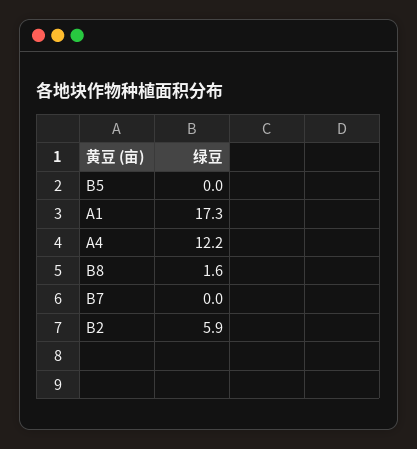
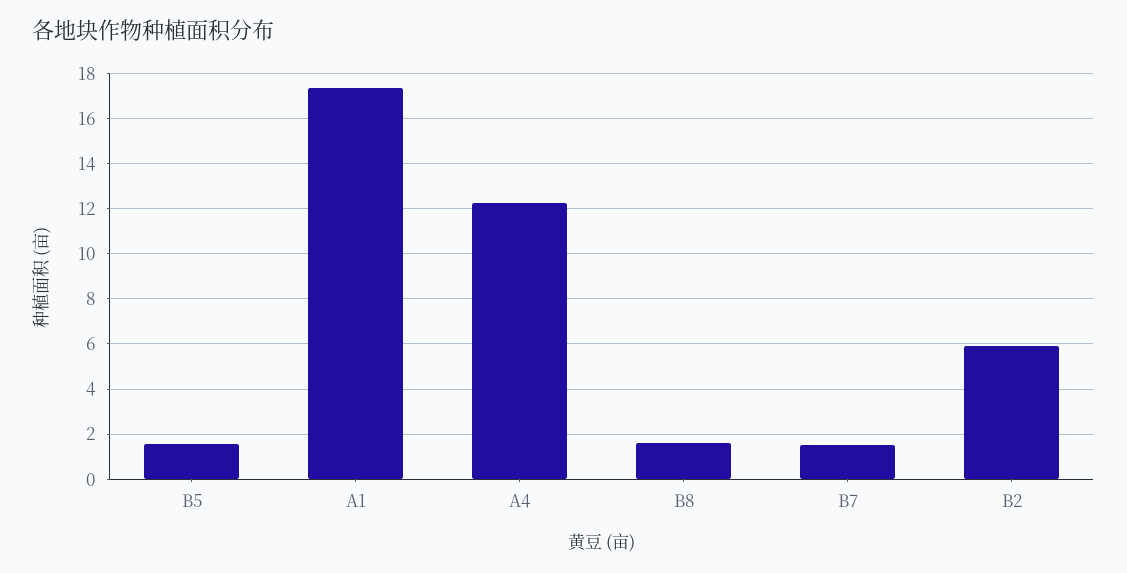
B5: 0 -> 1.5
B7: 0 -> 1.5

